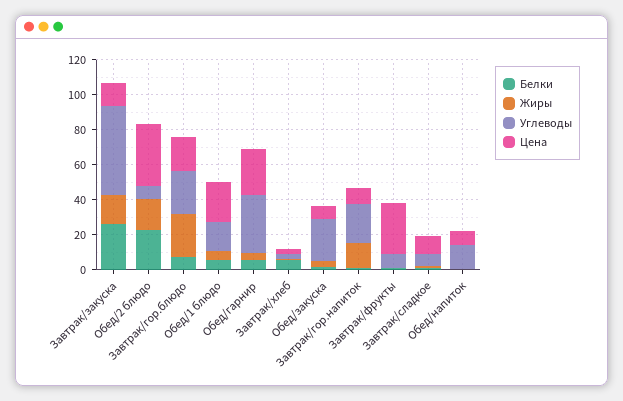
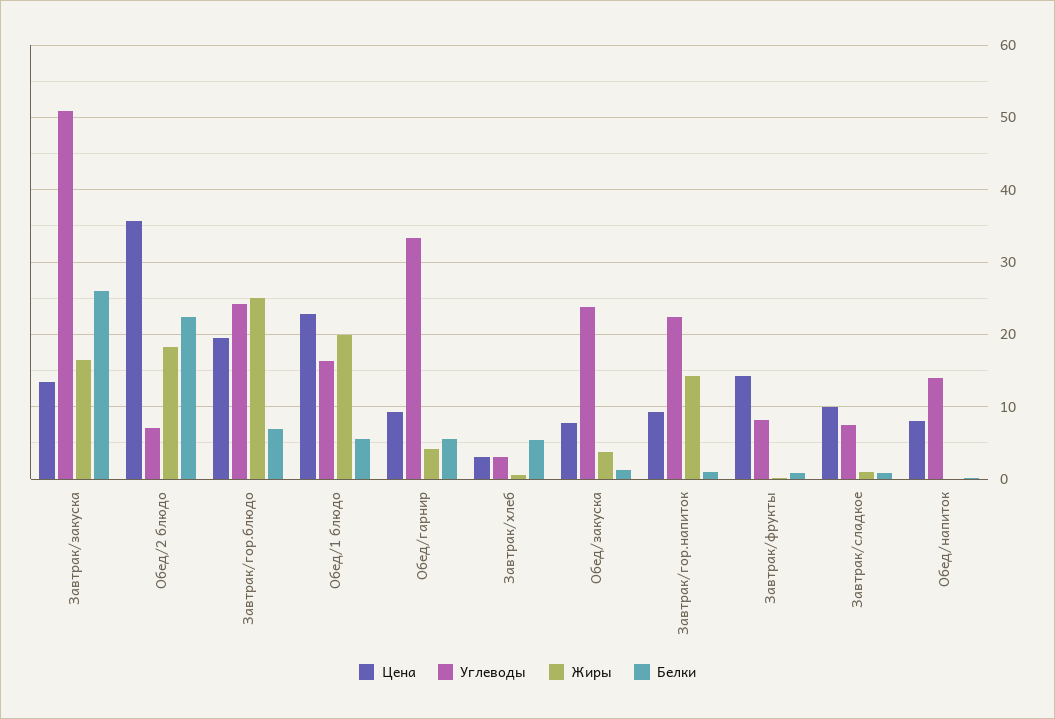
Жиры, Обед/1 блюдо: 5 -> 20
Цена, Обед/гарнир: 25 -> 9
Цена, Завтрак/фрукты: 30 -> 14

